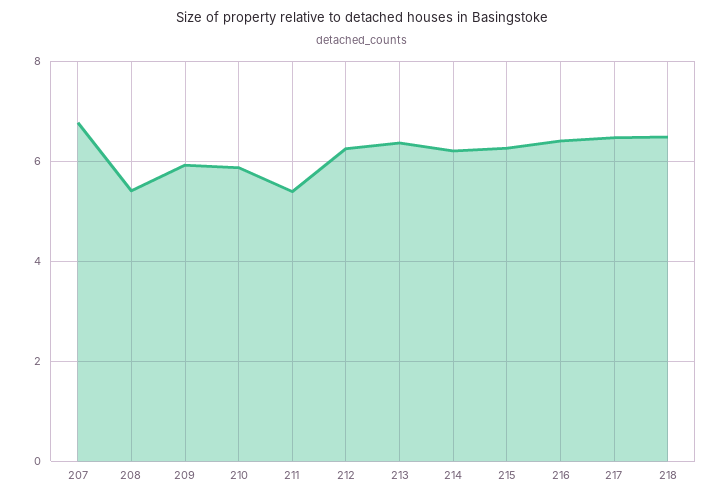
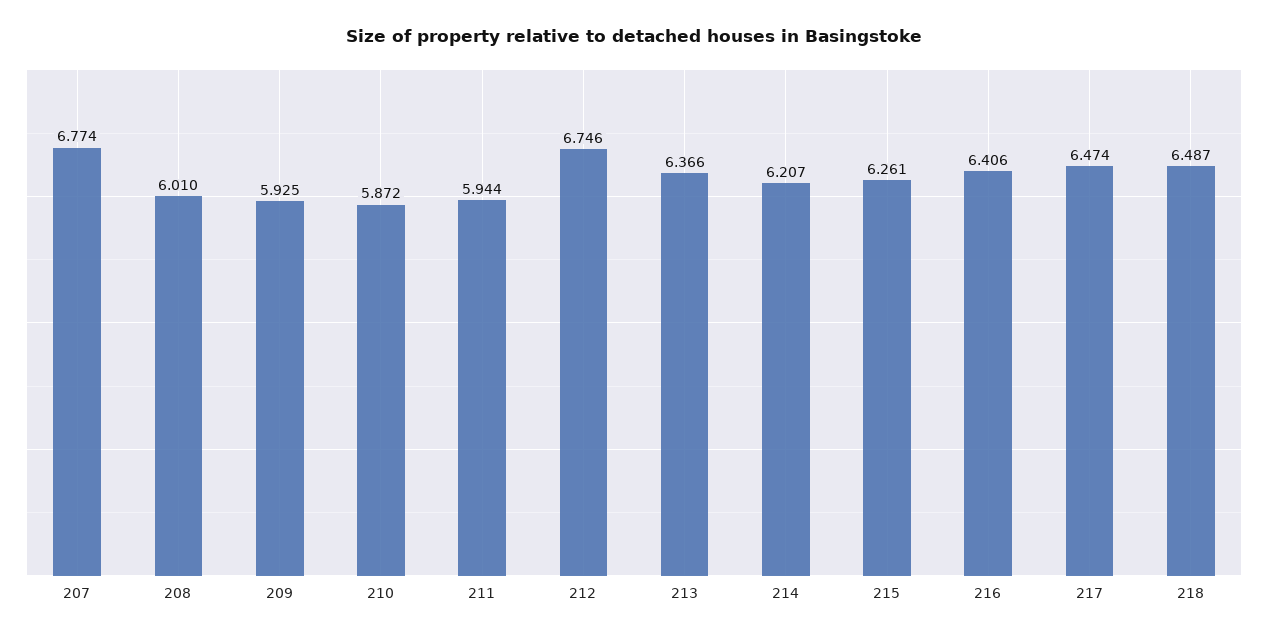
208: 5.4 -> 6.01
211: 5.4 -> 5.944
212: 6.2 -> 6.746

